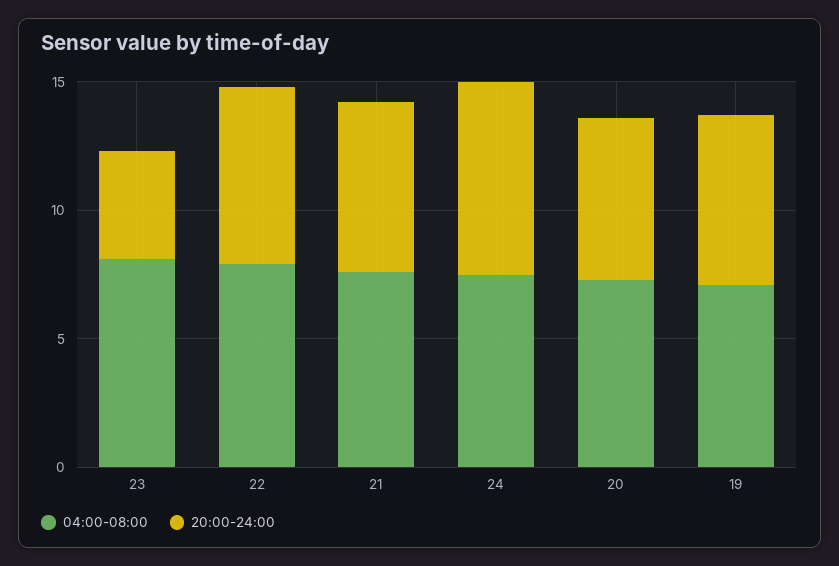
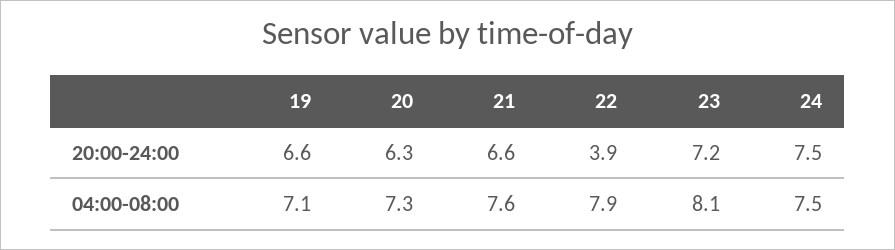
20:00-24:00, 23: 4 -> 7.2
20:00-24:00, 22: 7 -> 3.9

